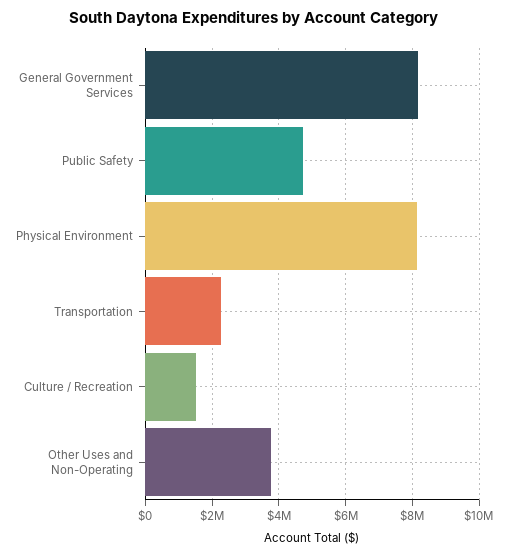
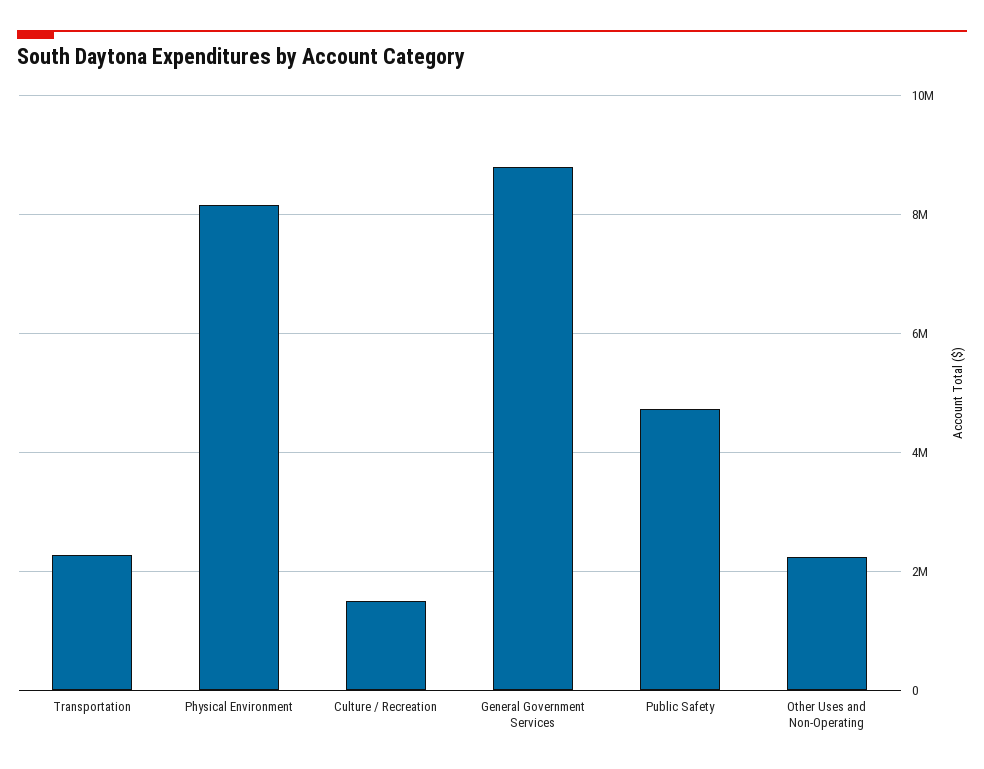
General Government Services: 8200000 -> 8800000
Other Uses and Non-Operating: 3800000 -> 2200000

